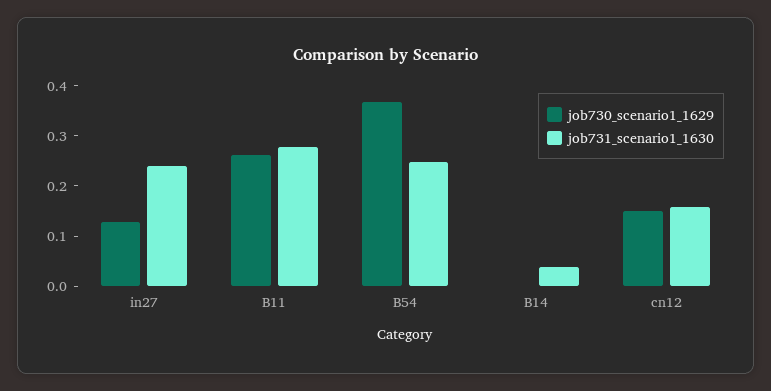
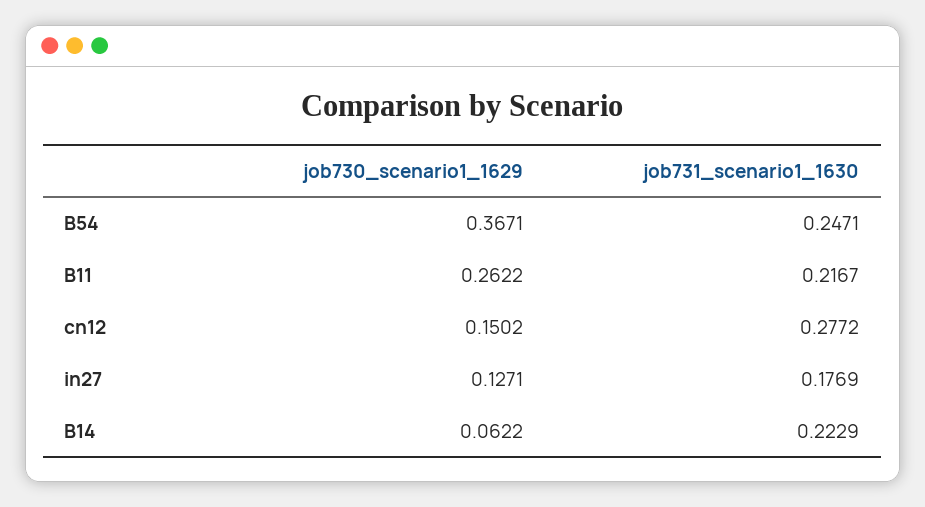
job731_scenario1_1630, in27: 0.24 -> 0.1769
job731_scenario1_1630, B11: 0.28 -> 0.2167
job730_scenario1_1629, B14: 0 -> 0.0622
job731_scenario1_1630, B14: 0.04 -> 0.2229
job731_scenario1_1630, cn12: 0.16 -> 0.2772

